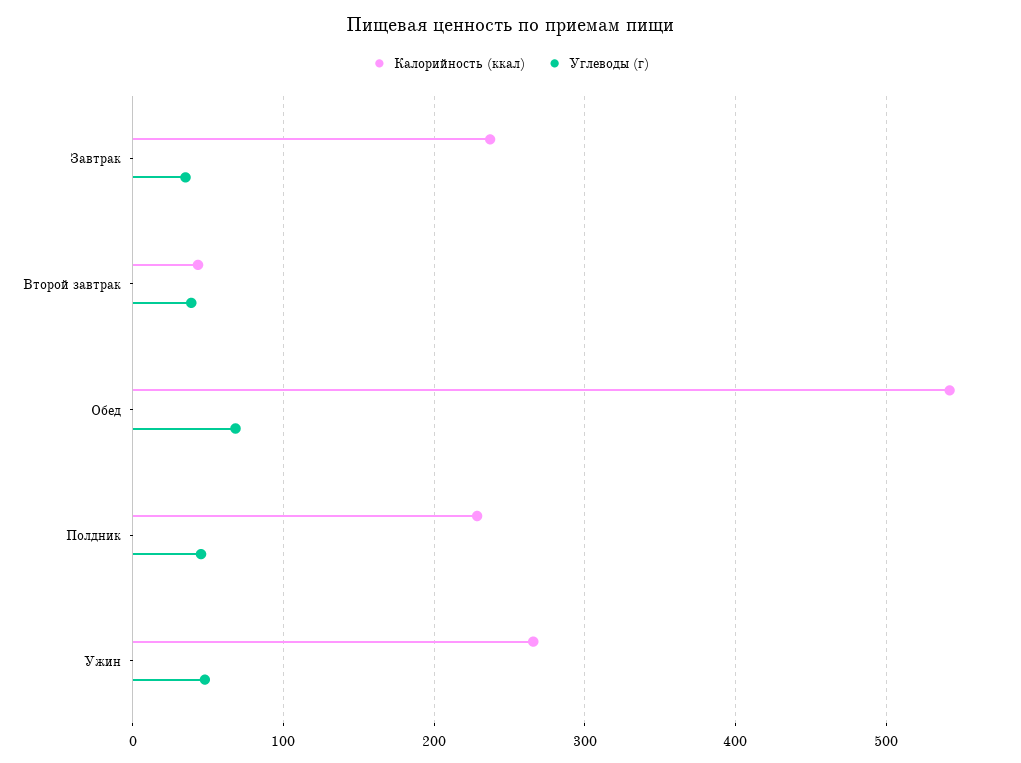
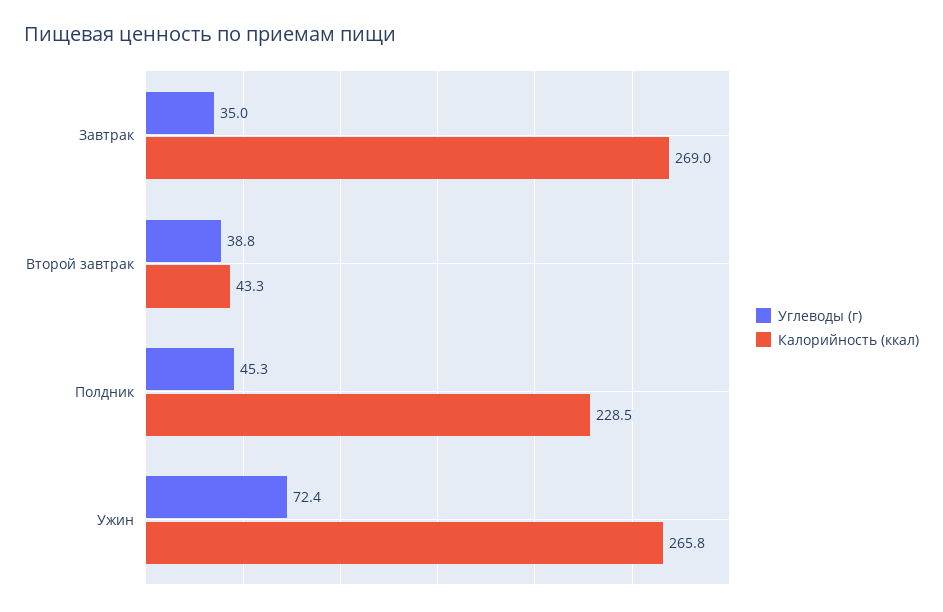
Калорийность (ккал), Завтрак: 240 -> 269
Калорийность (ккал), Обед: 540 -> none
Углеводы (г), Обед: 70 -> none
Углеводы (г), Ужин: 50 -> 72.4

